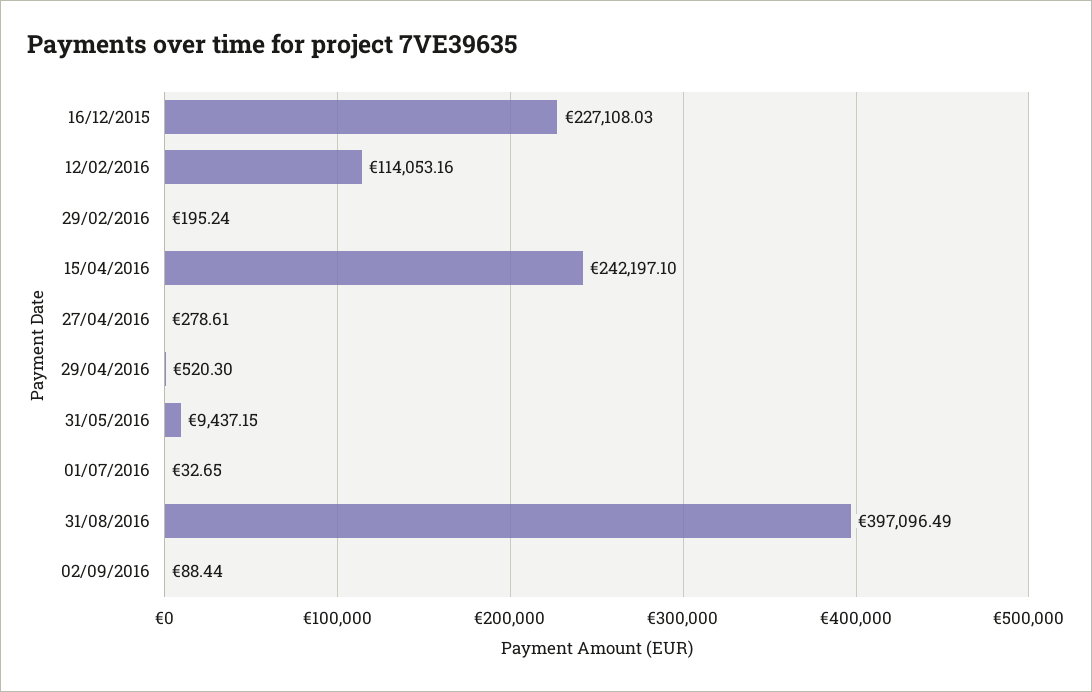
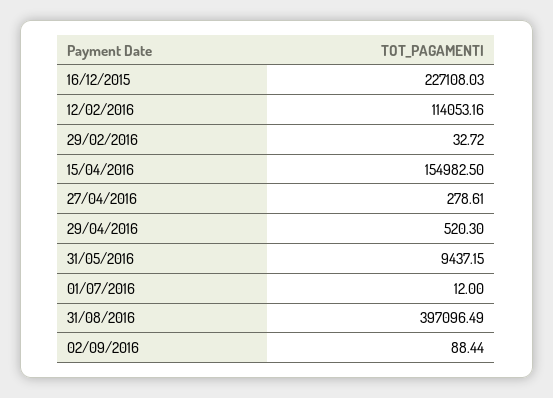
29/02/2016: 195.24 -> 32.72
15/04/2016: 242197.1 -> 154982.5
01/07/2016: 32.65 -> 12

